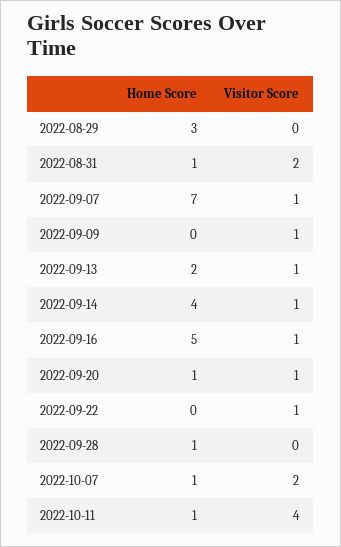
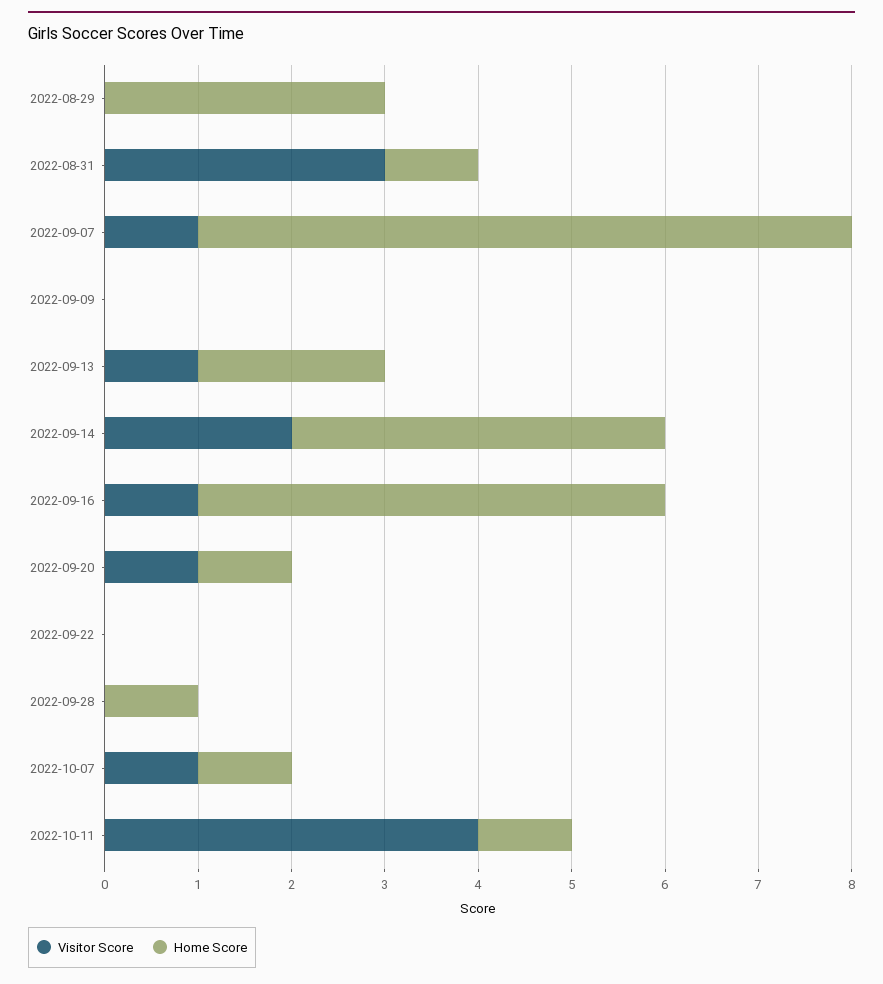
Visitor Score, 2022-08-31: 2 -> 3
Visitor Score, 2022-09-09: 1 -> 0
Visitor Score, 2022-09-14: 1 -> 2
Visitor Score, 2022-09-22: 1 -> 0
Visitor Score, 2022-10-07: 2 -> 1

